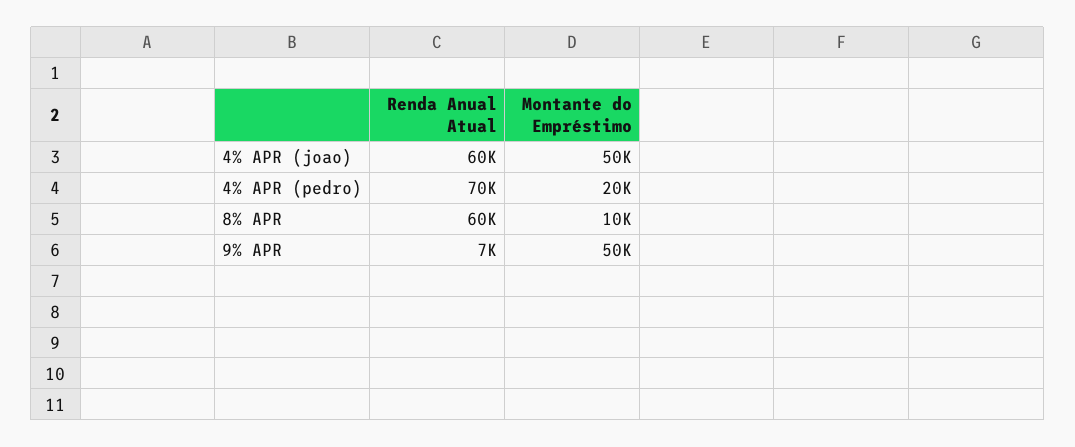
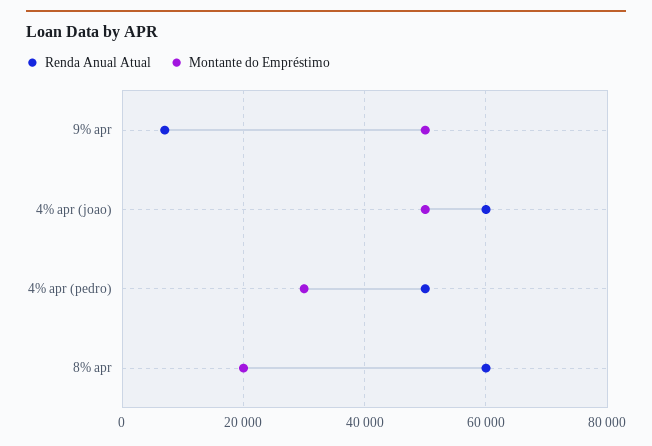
Renda Anual Atual, 4% APR (pedro): 70000 -> 50000
Montante do Empréstimo, 4% APR (pedro): 20000 -> 30000
Montante do Empréstimo, 8% APR: 10000 -> 20000

